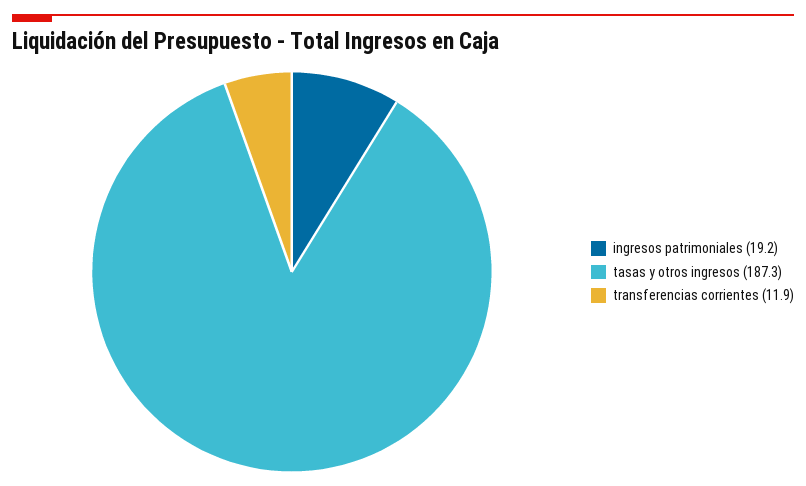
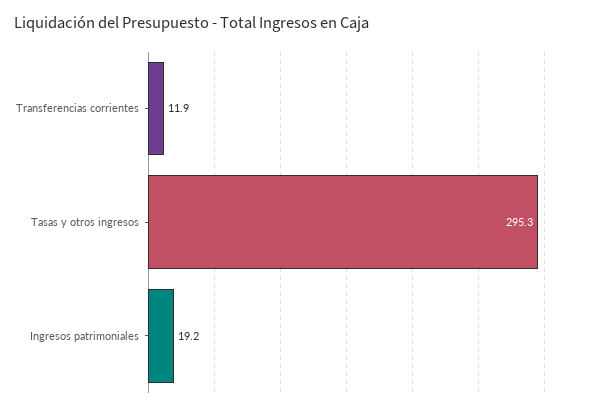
tasas y otros ingresos: 187.3 -> 295.3

